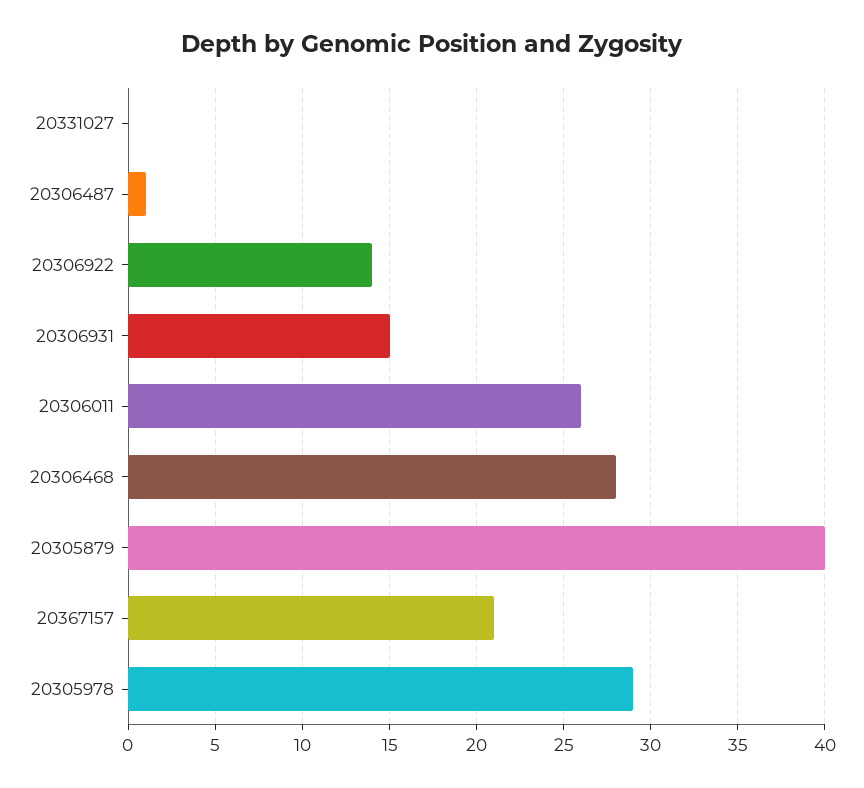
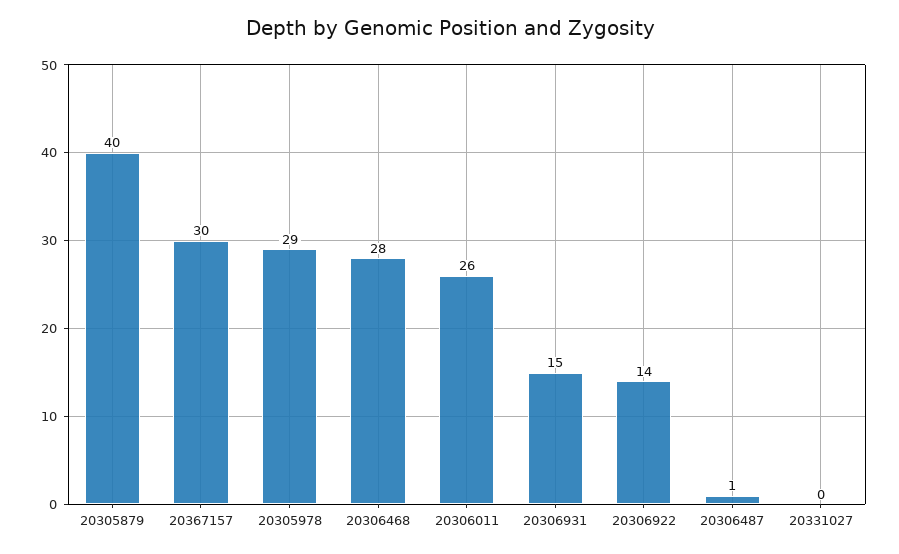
20367157: 21 -> 30

